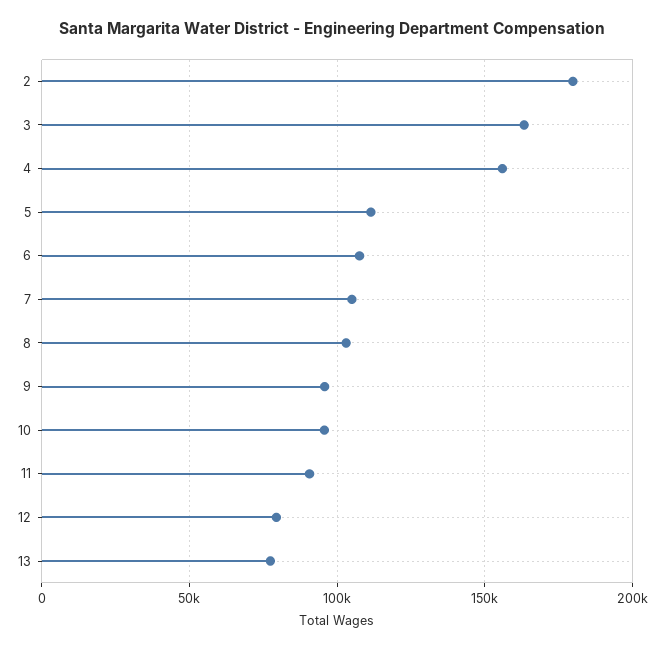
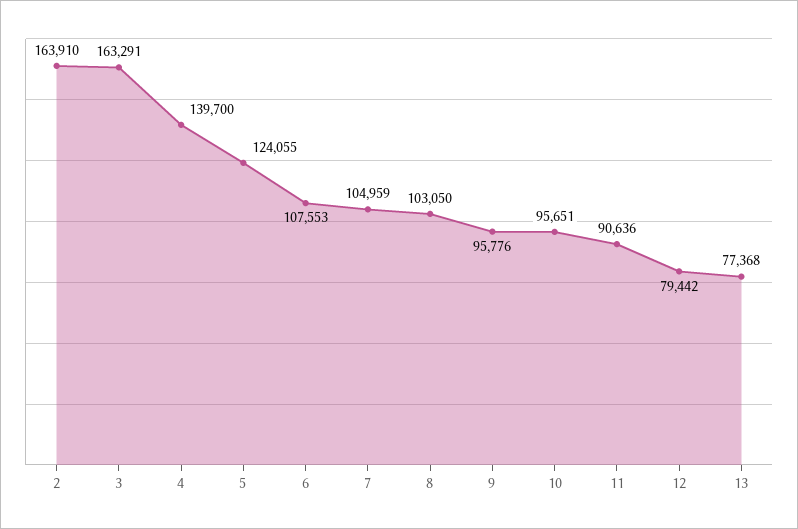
2: 180000 -> 163910
4: 155000 -> 139700
5: 110000 -> 124055

